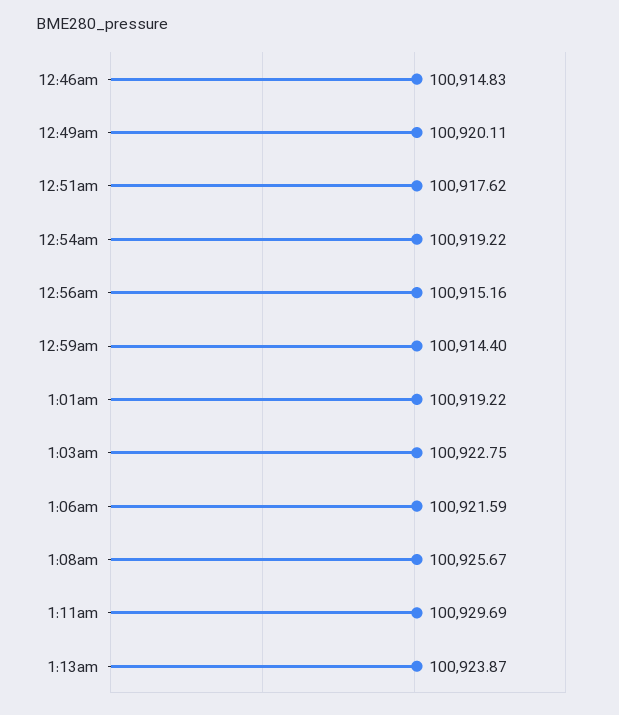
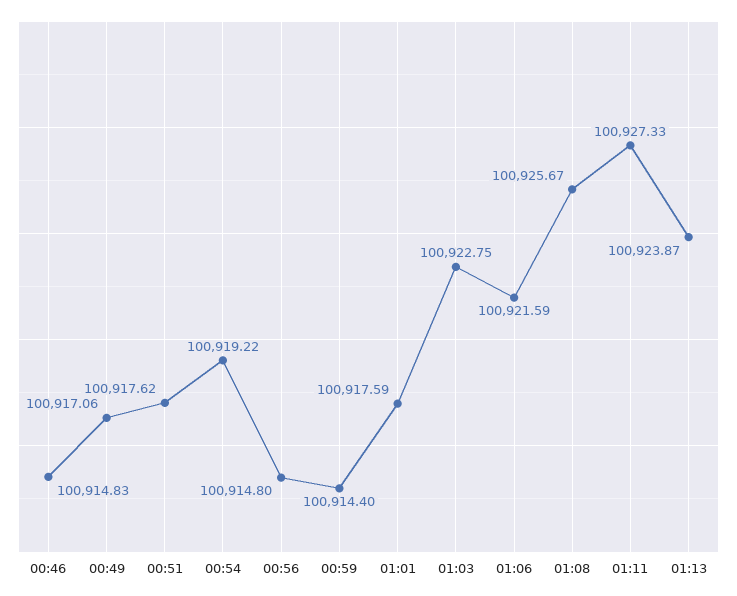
12:49am: 100920.11 -> 100917.06
12:56am: 100915.16 -> 100914.8
1:01am: 100919.22 -> 100917.59
1:11am: 100929.69 -> 100927.33

